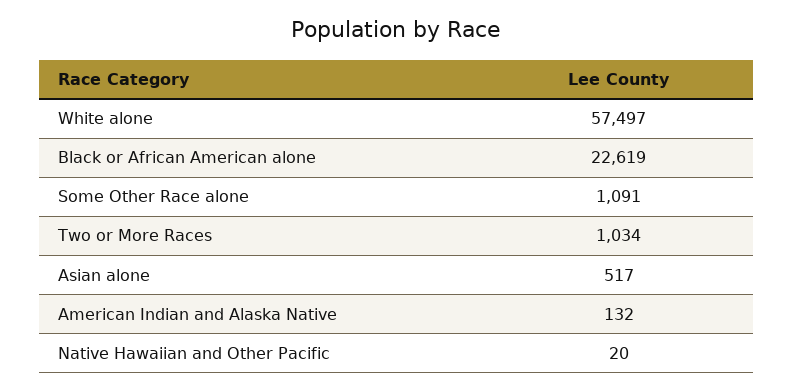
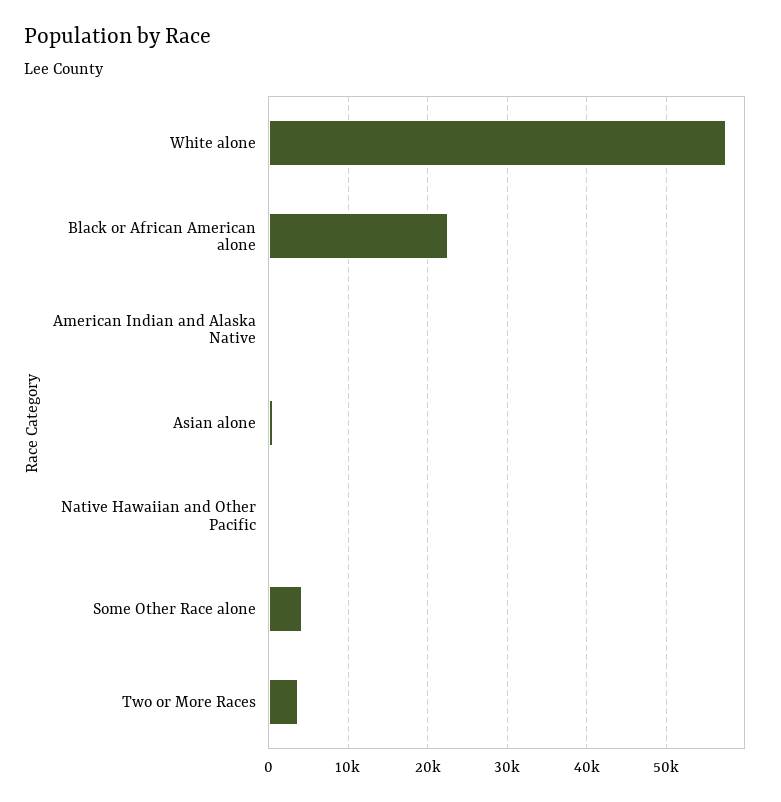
Some Other Race alone: 1091 -> 4000
Two or More Races: 1034 -> 4000

